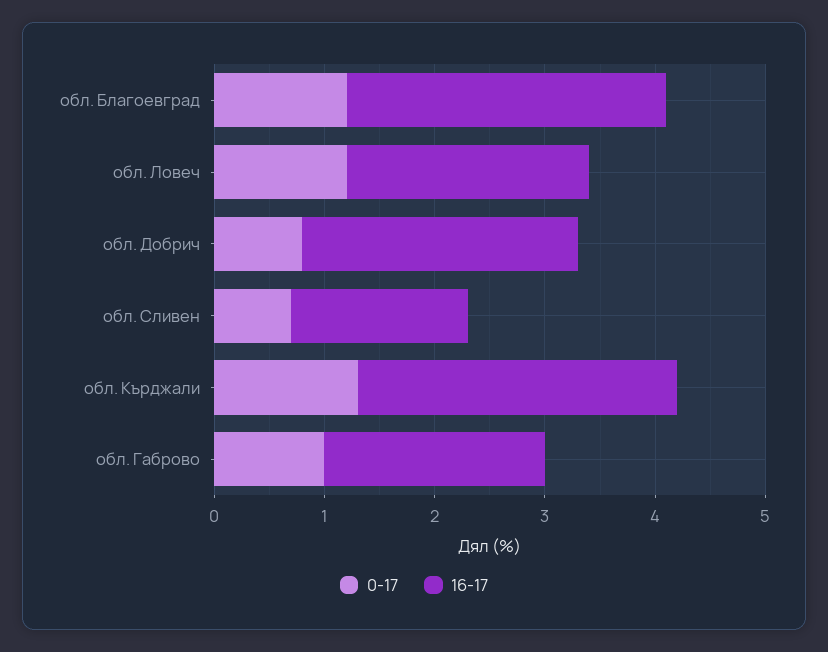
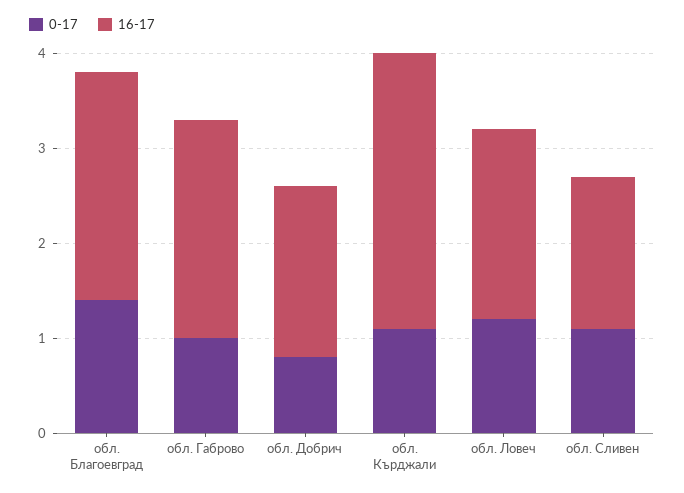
0-17, обл. Благоевград: 1.2 -> 1.4
16-17, обл. Благоевград: 2.9 -> 2.4
16-17, обл. Ловеч: 2.2 -> 2
16-17, обл. Добрич: 2.5 -> 1.8
0-17, обл. Сливен: 0.7 -> 1.1
0-17, обл. Кърджали: 1.3 -> 1.1
16-17, обл. Габрово: 2 -> 2.3

